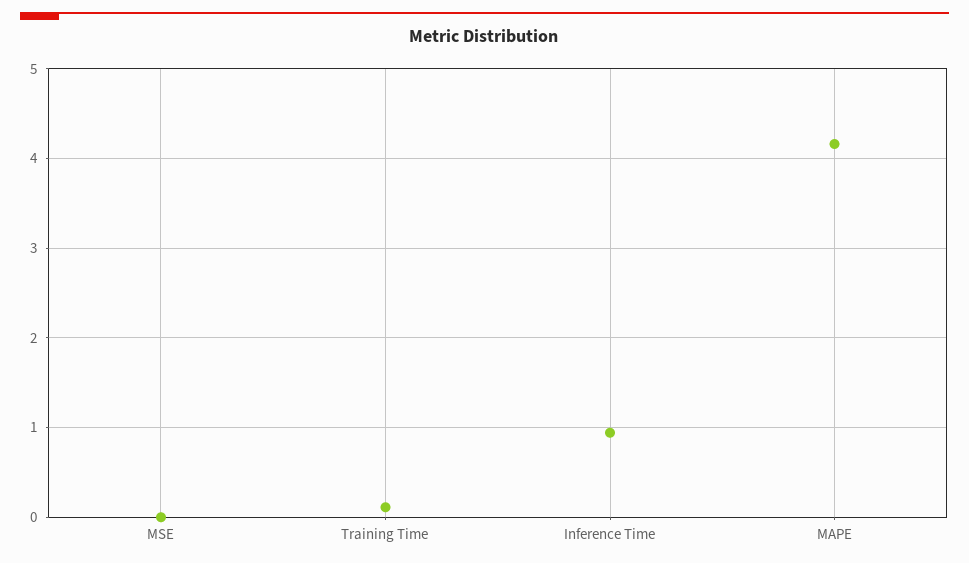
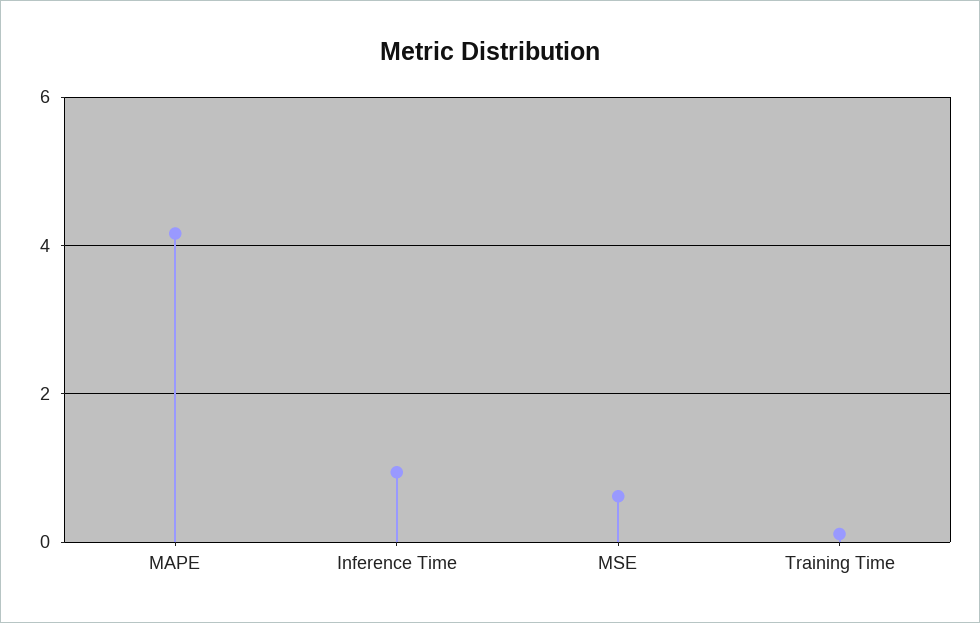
MSE: 0 -> 0.6

